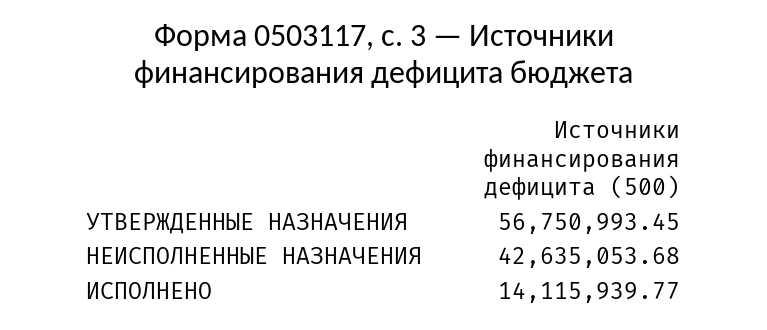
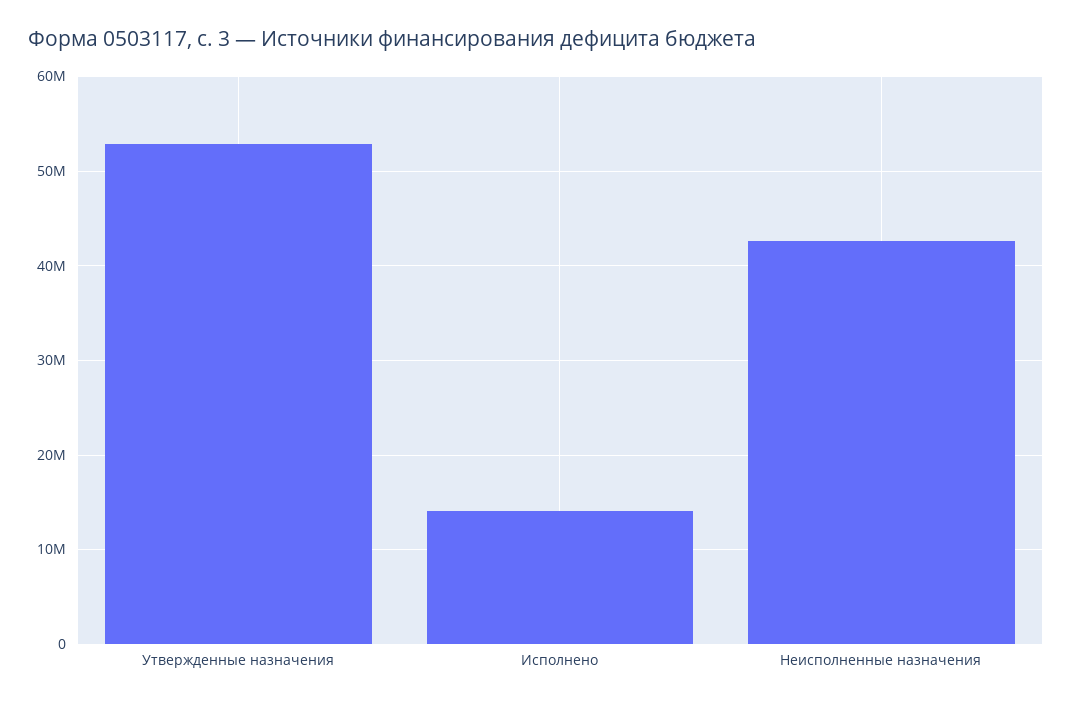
УТВЕРЖДЕННЫЕ НАЗНАЧЕНИЯ: 56750993.45 -> 53000000

